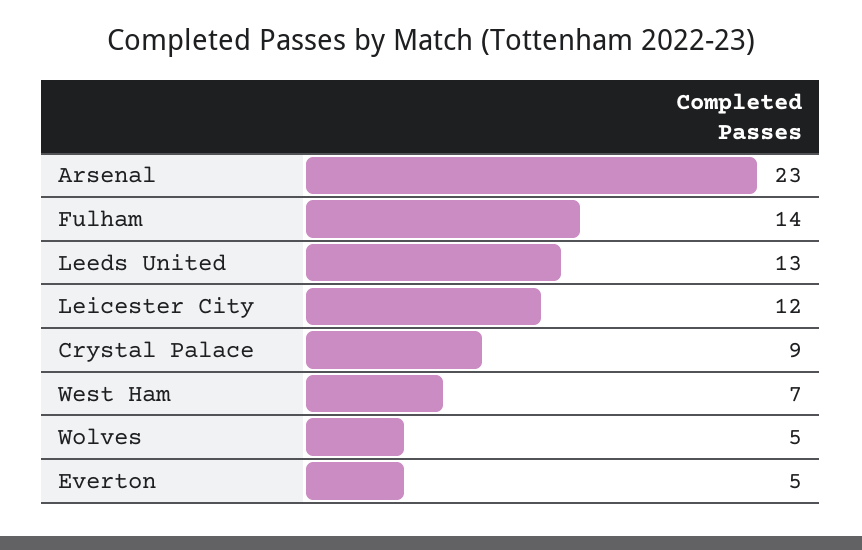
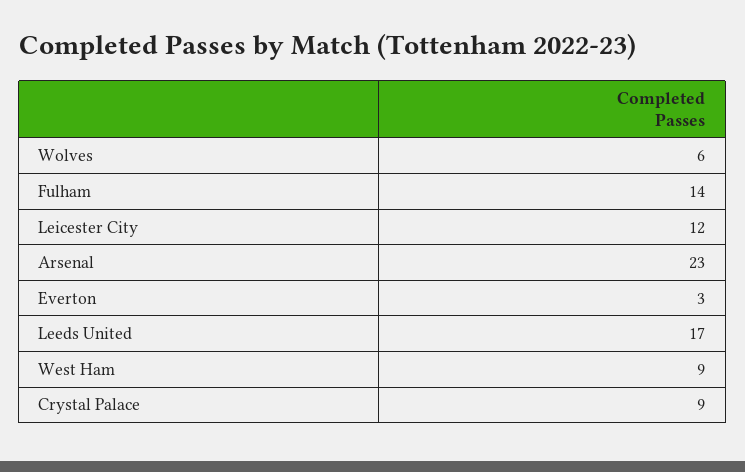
Leeds United: 13 -> 17
West Ham: 7 -> 9
Wolves: 5 -> 6
Everton: 5 -> 3

